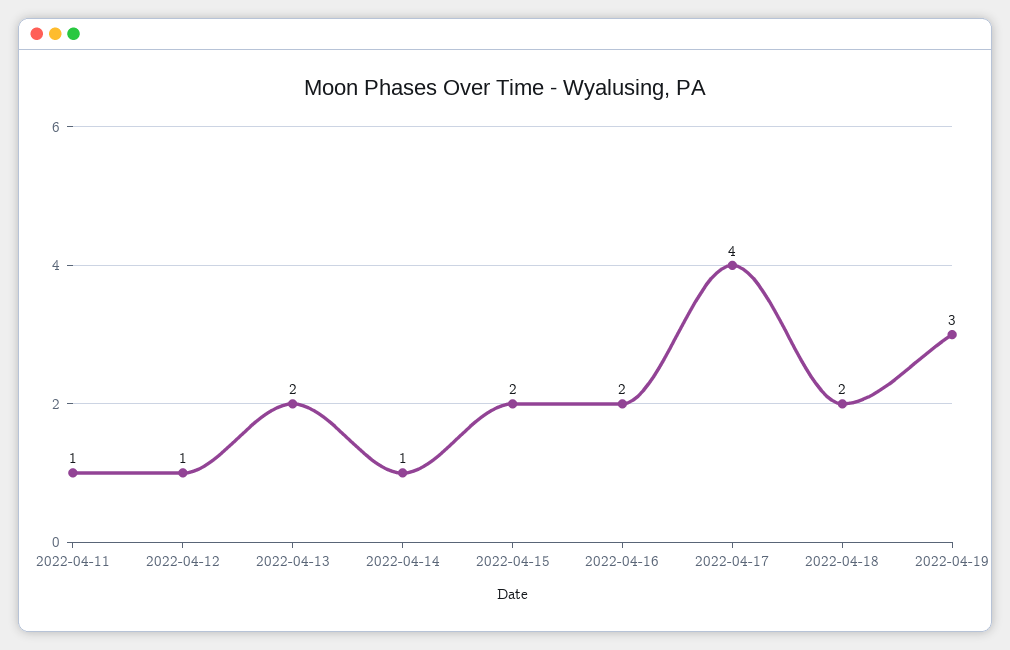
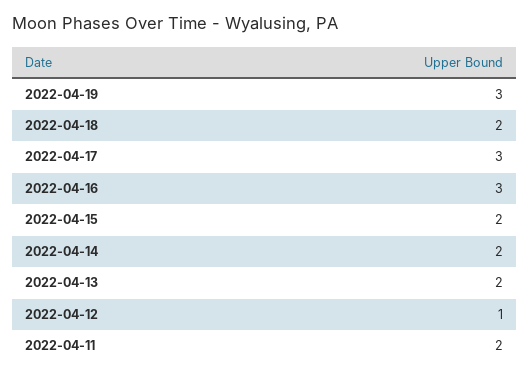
2022-04-11: 1 -> 2
2022-04-14: 1 -> 2
2022-04-16: 2 -> 3
2022-04-17: 4 -> 3

